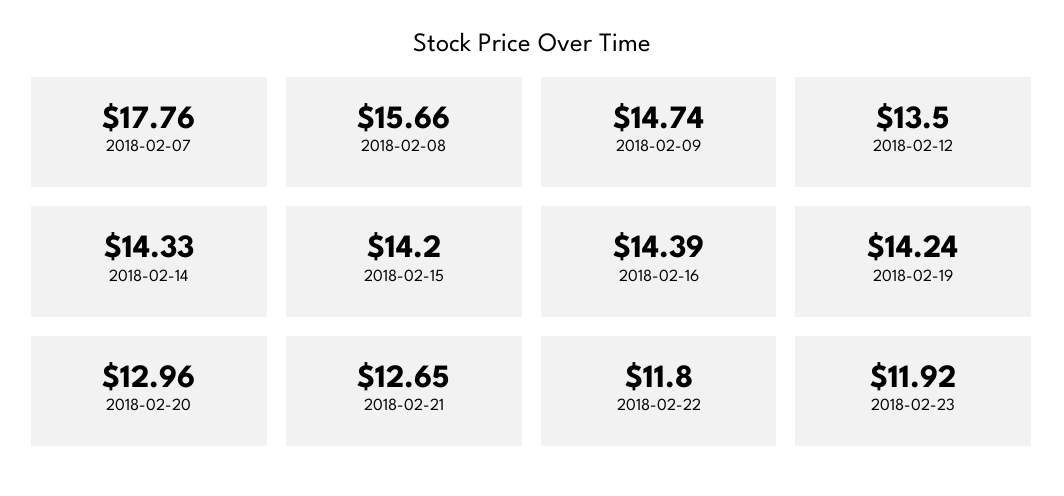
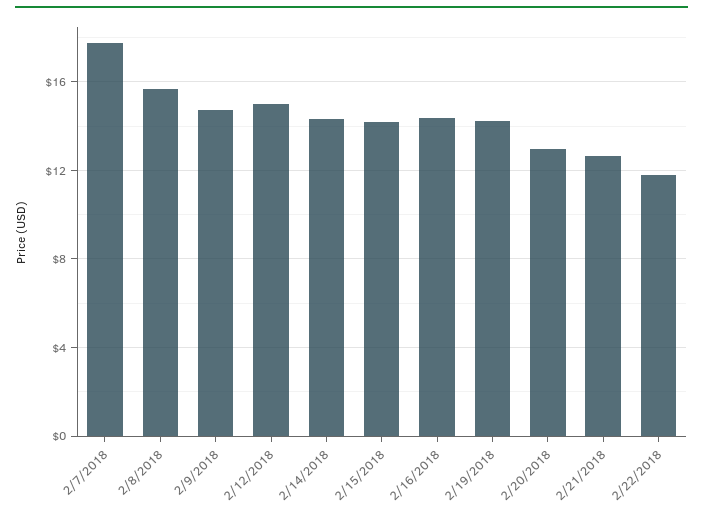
2018-02-12: 13.5 -> 15
2018-02-23: 11.92 -> none

